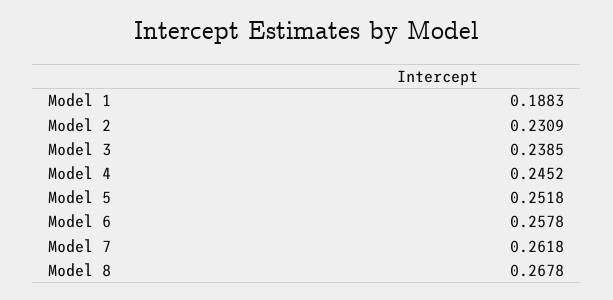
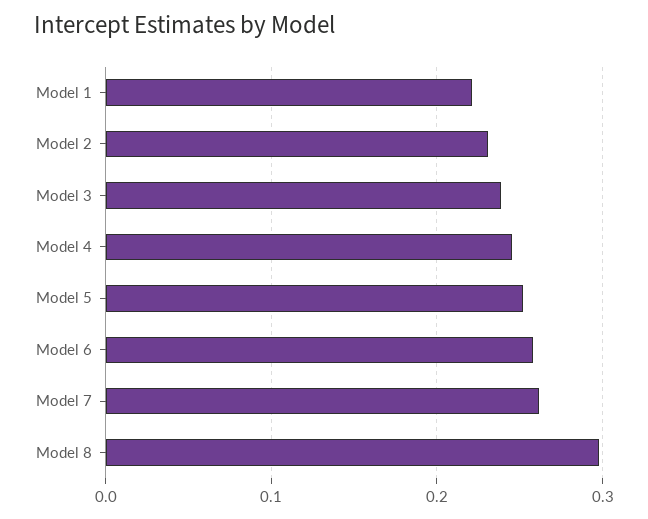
Model 1: 0.1883 -> 0.22
Model 8: 0.2678 -> 0.3

